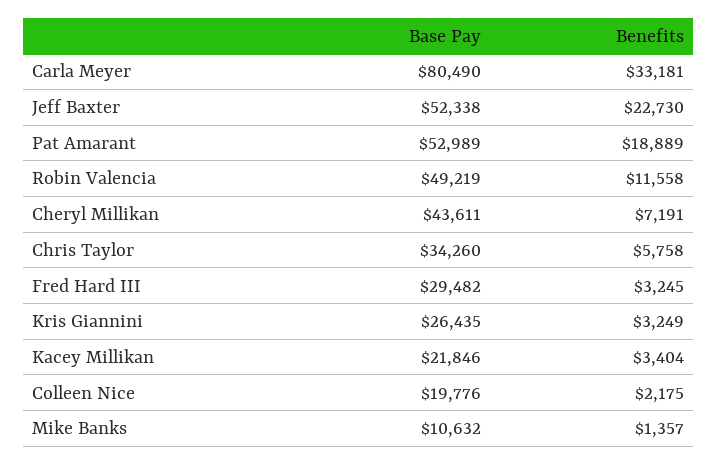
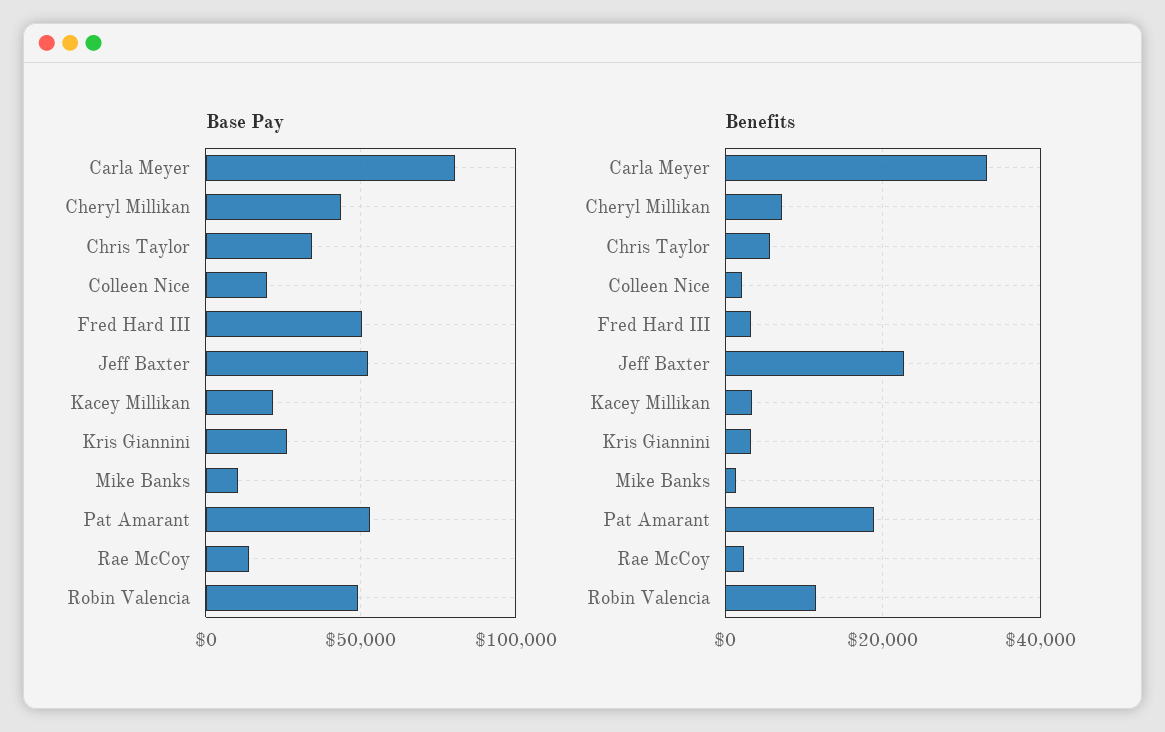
Base Pay, Fred Hard III: 29482 -> 50000
Base Pay, Rae McCoy: none -> 15000
Benefits, Rae McCoy: none -> 2000

